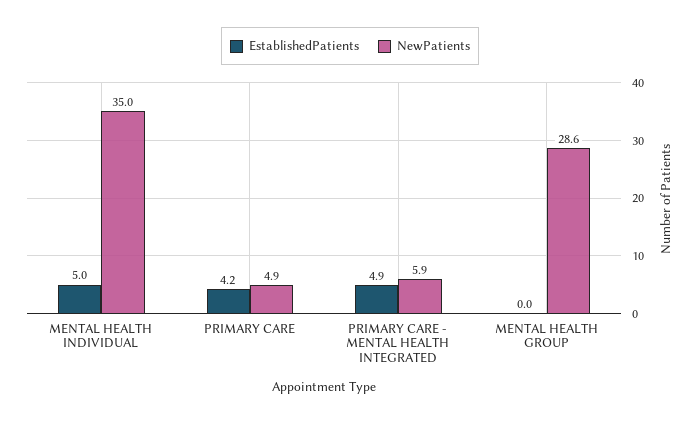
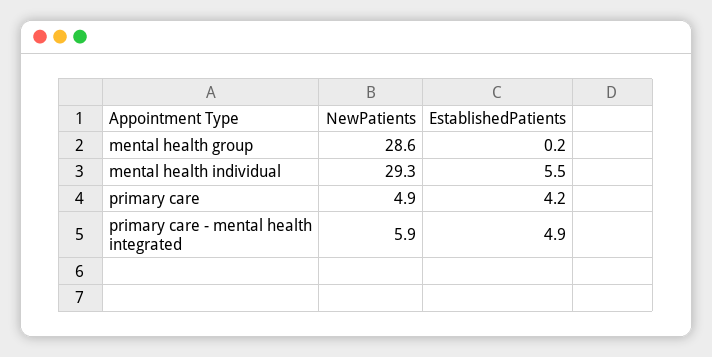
EstablishedPatients, MENTAL HEALTH INDIVIDUAL: 5 -> 5.5
NewPatients, MENTAL HEALTH INDIVIDUAL: 35 -> 29.3
EstablishedPatients, MENTAL HEALTH GROUP: 0 -> 0.2

